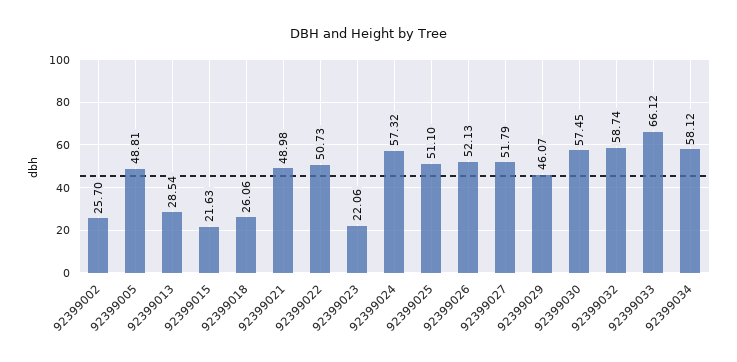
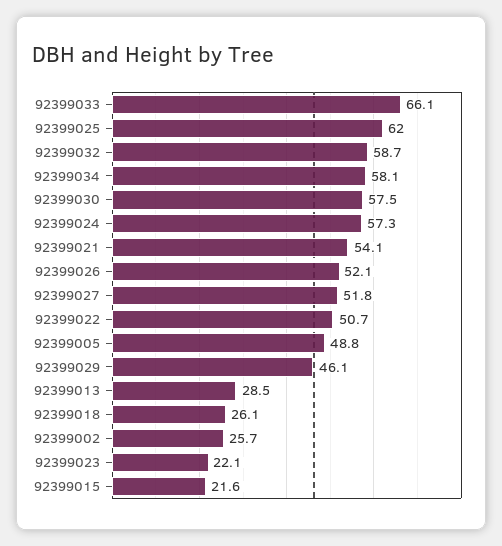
92399021: 48.98 -> 54.1
92399025: 51.1 -> 62

